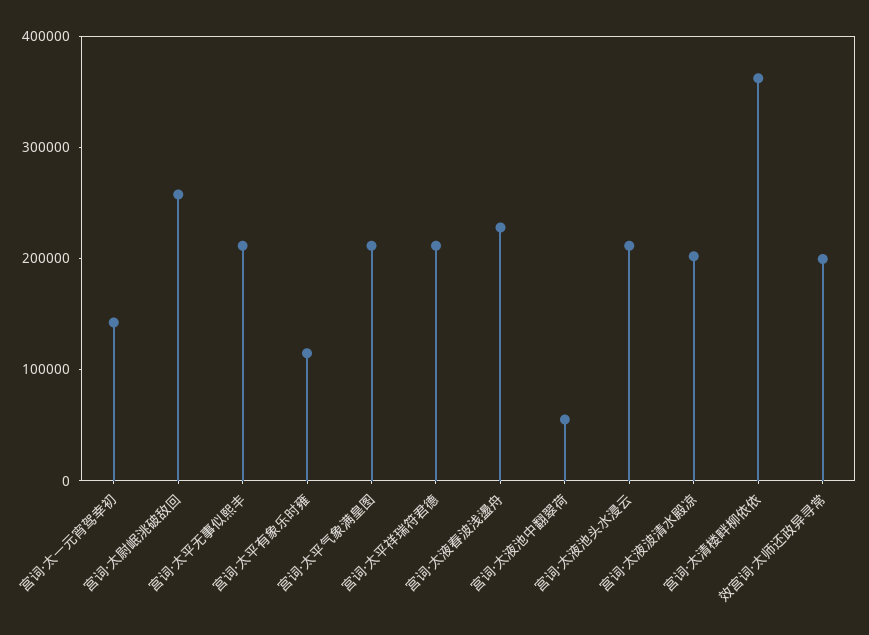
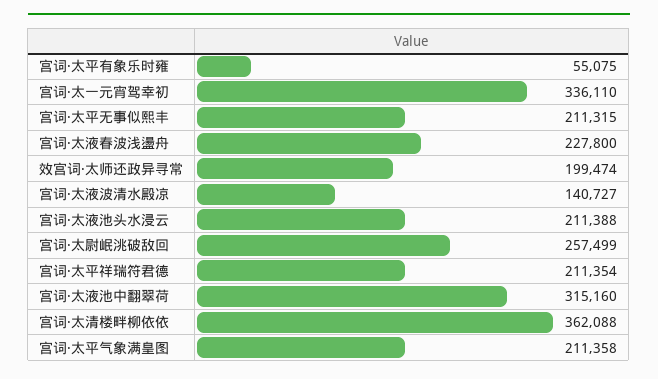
宫词·太一元宵驾幸初: 140000 -> 336110
宫词·太平有象乐时雍: 120000 -> 55075
宫词·太液池中翻翠荷: 60000 -> 315160
宫词·太液波清水殿凉: 200000 -> 140727

